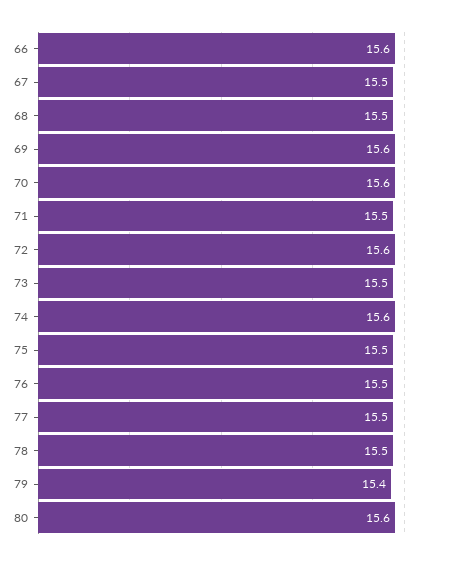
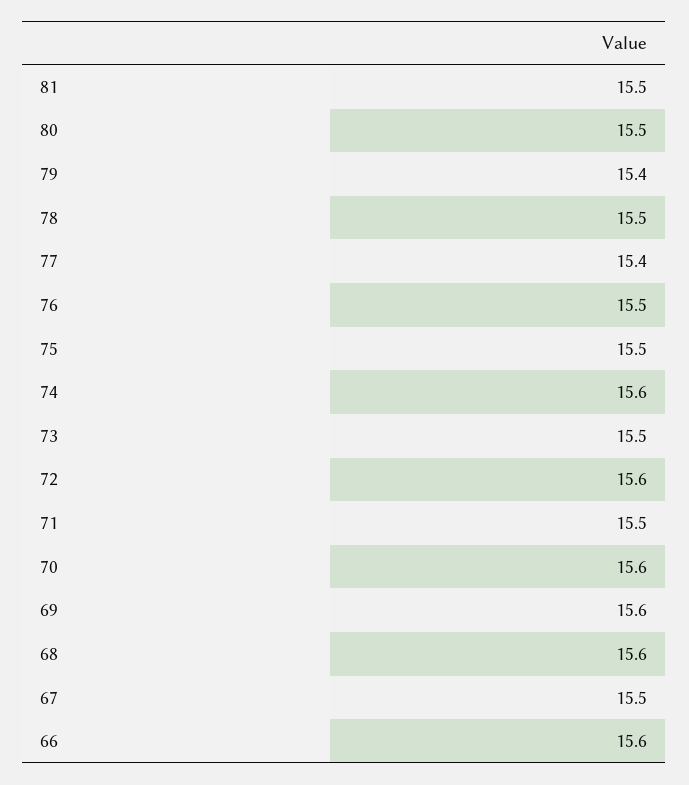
68: 15.5 -> 15.6
77: 15.5 -> 15.4
80: 15.6 -> 15.5
81: none -> 15.5

